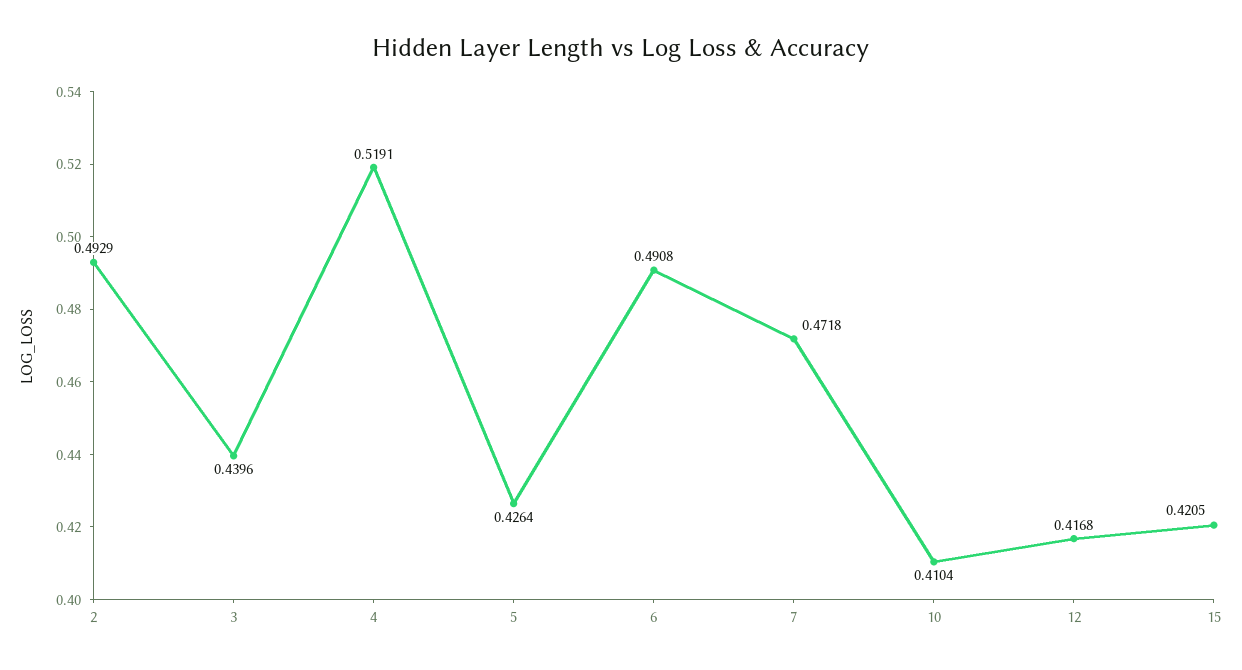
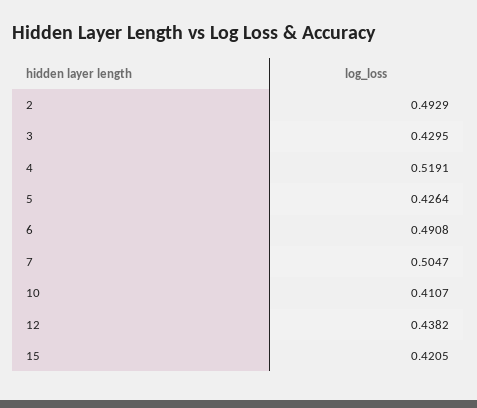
3: 0.4396 -> 0.4295
7: 0.4718 -> 0.5047
10: 0.4104 -> 0.4107
12: 0.4168 -> 0.4382

